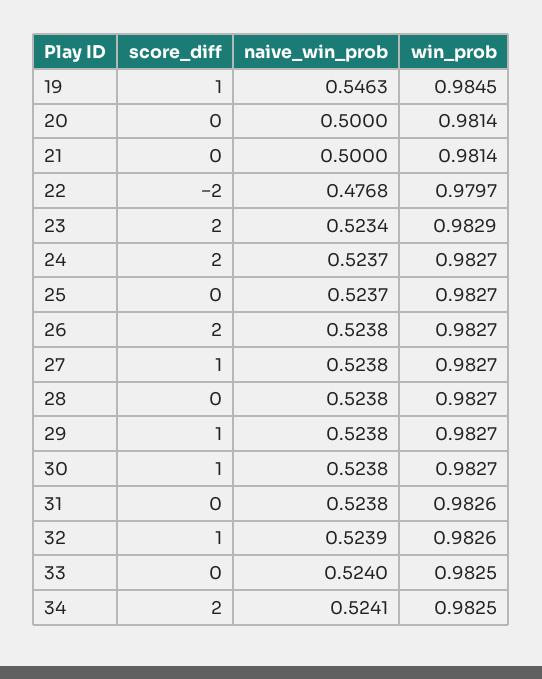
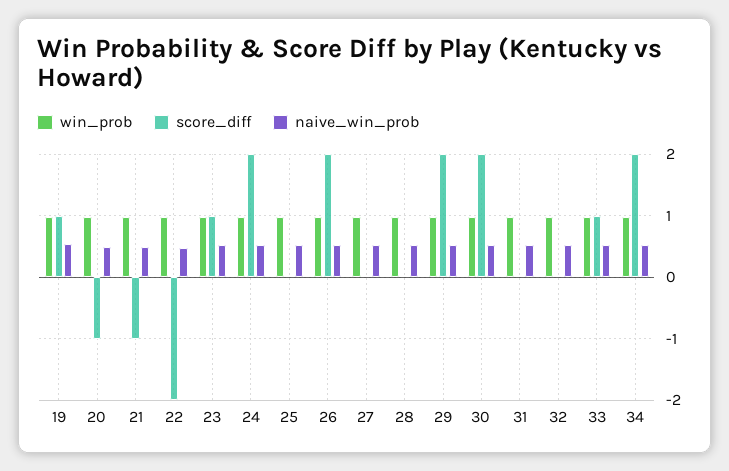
score_diff, 20: 0 -> -1
score_diff, 21: 0 -> -1
score_diff, 23: 2 -> 1
score_diff, 27: 1 -> 0
score_diff, 29: 1 -> 2
score_diff, 30: 1 -> 2
score_diff, 32: 1 -> 0
score_diff, 33: 0 -> 1

